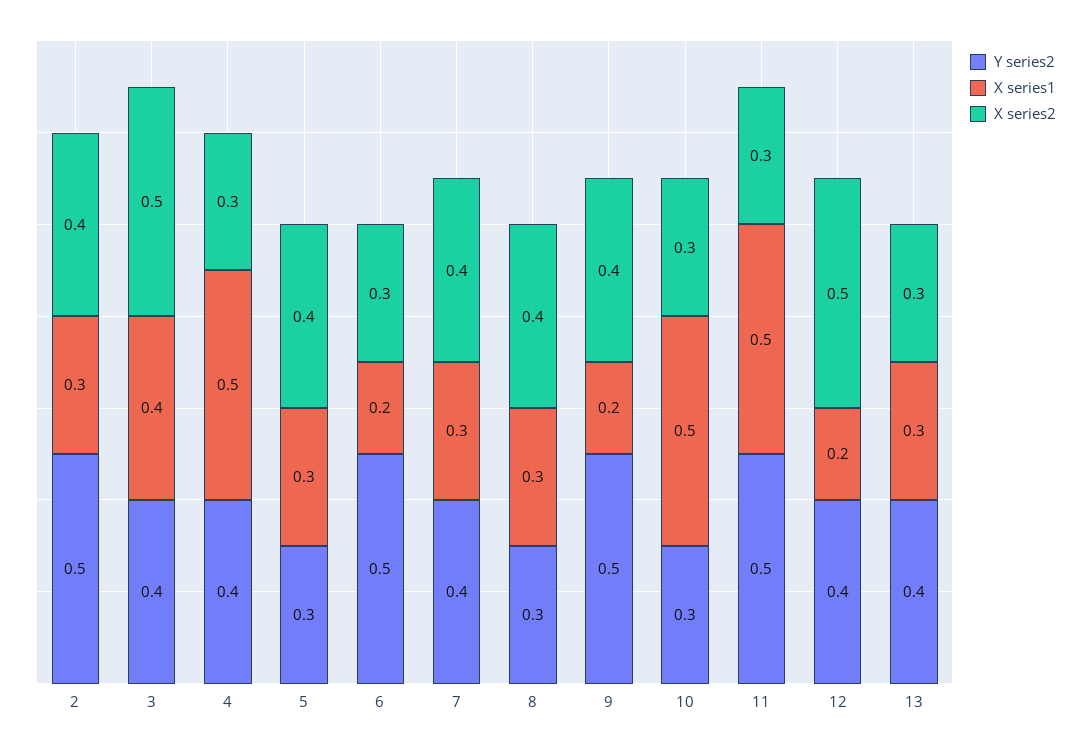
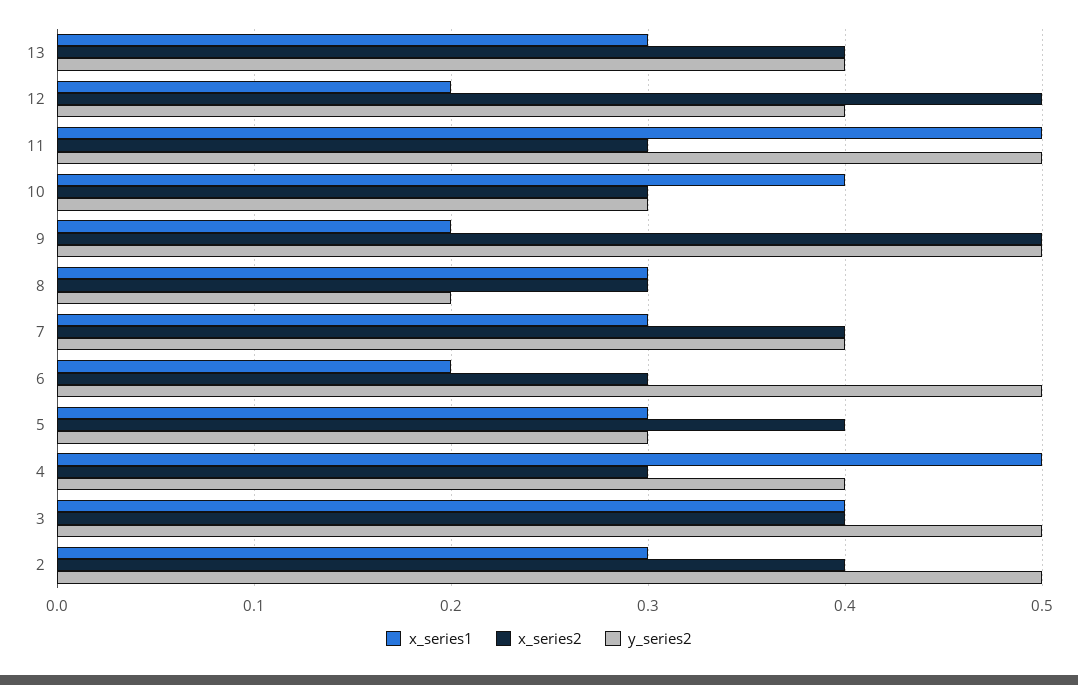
Y series2, 3: 0.4 -> 0.5
X series2, 3: 0.5 -> 0.4
Y series2, 8: 0.3 -> 0.2
X series2, 8: 0.4 -> 0.3
X series2, 9: 0.4 -> 0.5
X series1, 10: 0.5 -> 0.4
X series2, 13: 0.3 -> 0.4

